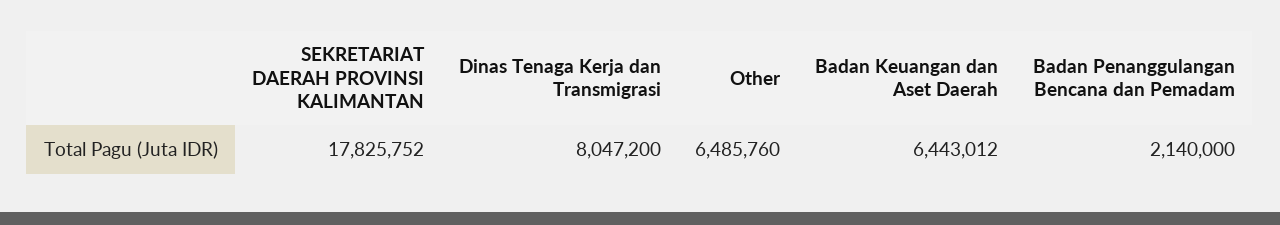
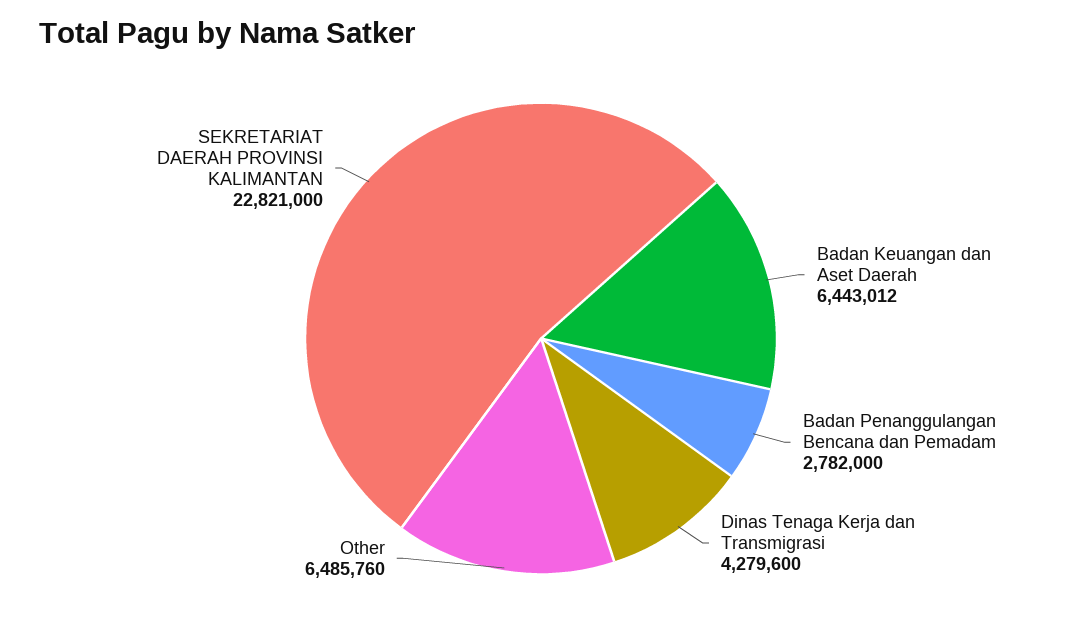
SEKRETARIAT DAERAH PROVINSI KALIMANTAN: 17825752 -> 22821000
Dinas Tenaga Kerja dan Transmigrasi: 8047200 -> 4279600
Badan Penanggulangan Bencana dan Pemadam: 2140000 -> 2782000

